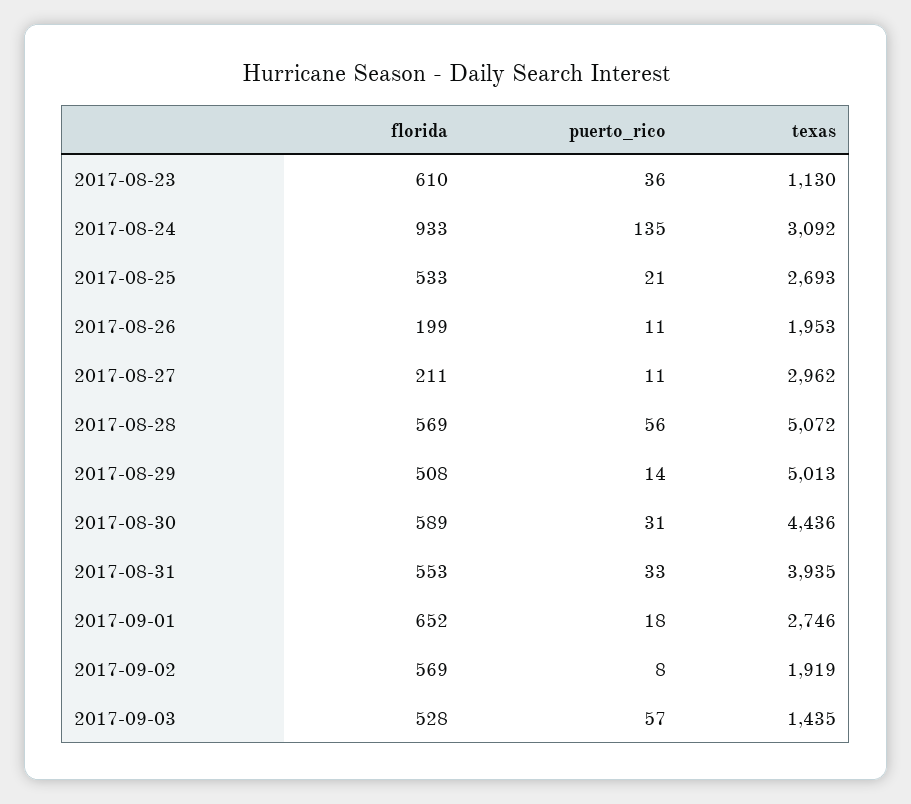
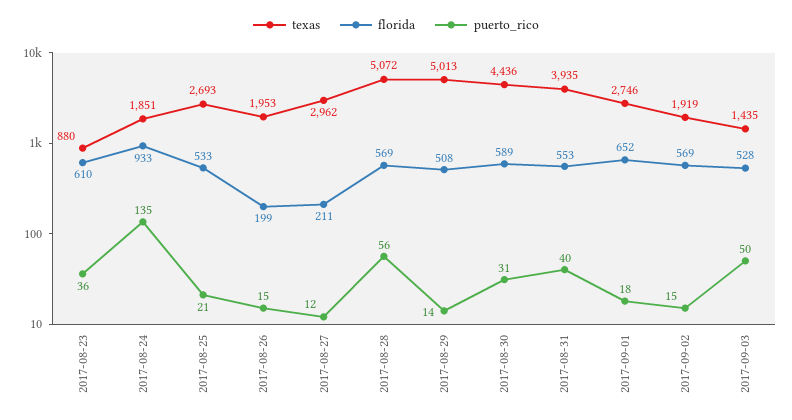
texas, 2017-08-23: 1130 -> 880
texas, 2017-08-24: 3092 -> 1851
puerto_rico, 2017-08-26: 11 -> 15
puerto_rico, 2017-08-27: 11 -> 12
puerto_rico, 2017-08-31: 33 -> 40
puerto_rico, 2017-09-02: 8 -> 15
puerto_rico, 2017-09-03: 57 -> 50

